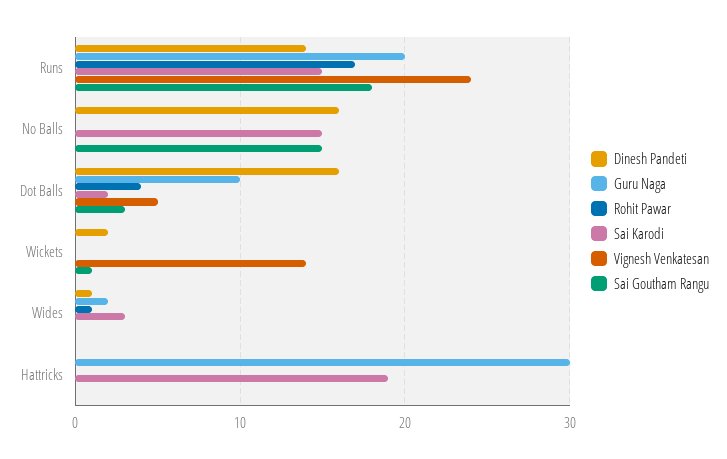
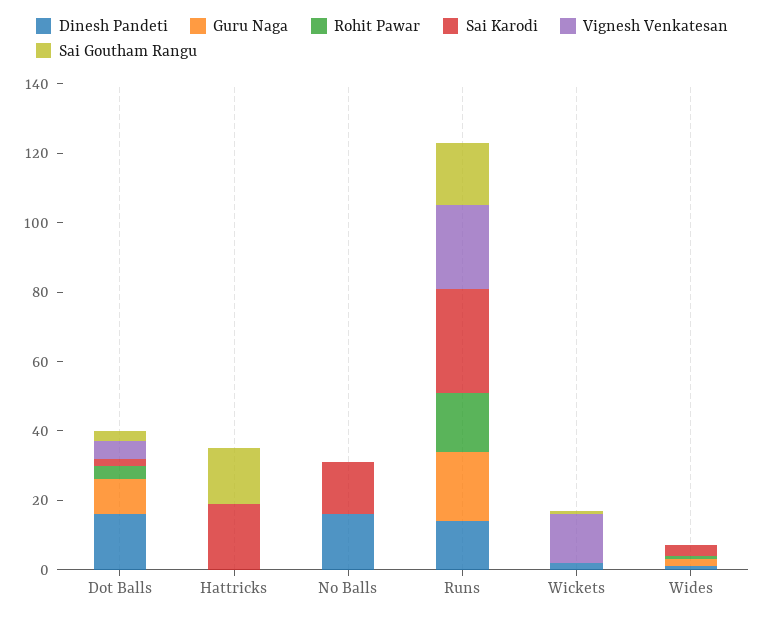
Sai Karodi, Runs: 15 -> 30
Sai Goutham Rangu, No Balls: 15 -> 0
Guru Naga, Hattricks: 30 -> 0
Sai Goutham Rangu, Hattricks: 0 -> 15

